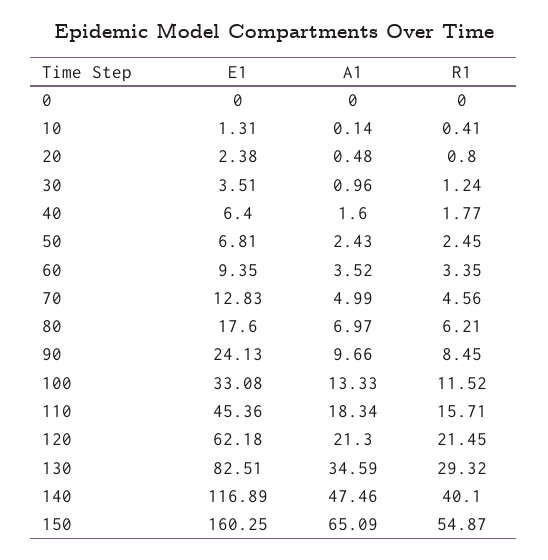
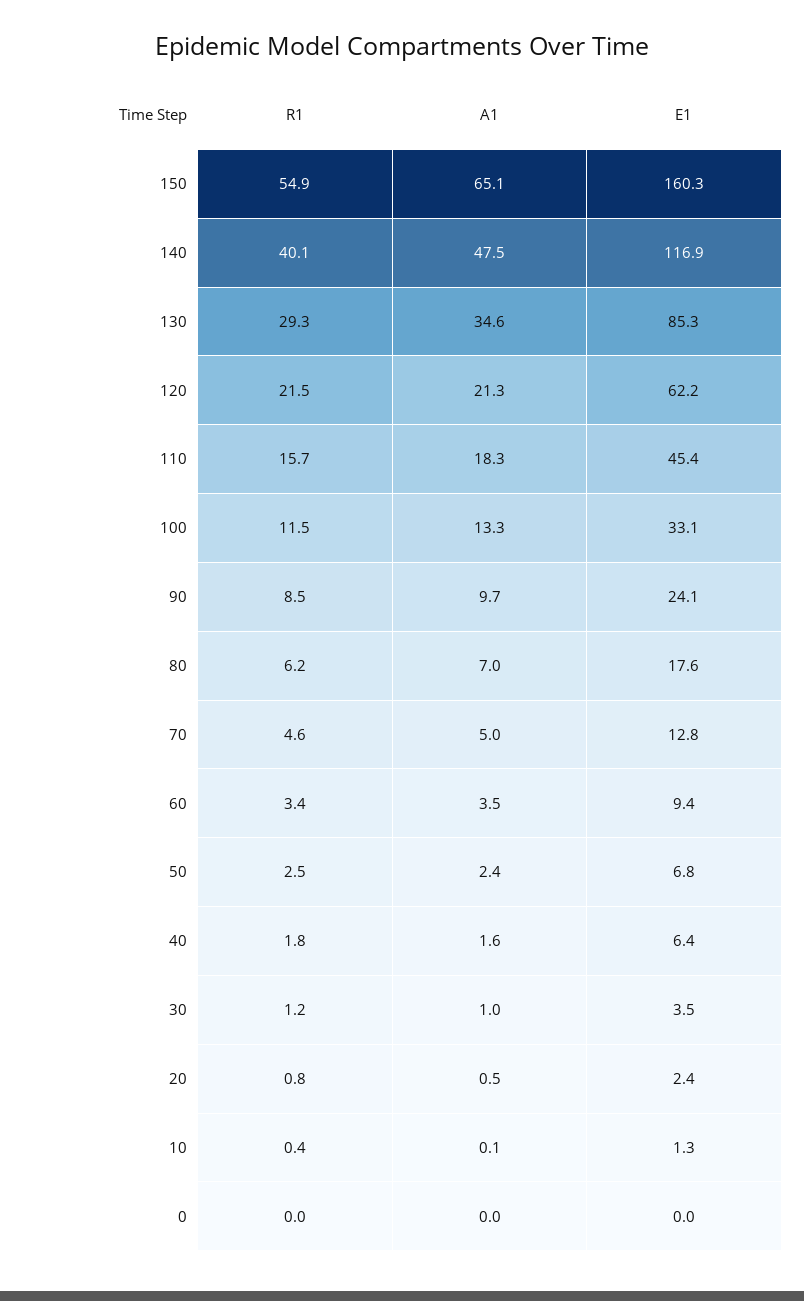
E1, 130: 82.51 -> 85.3

